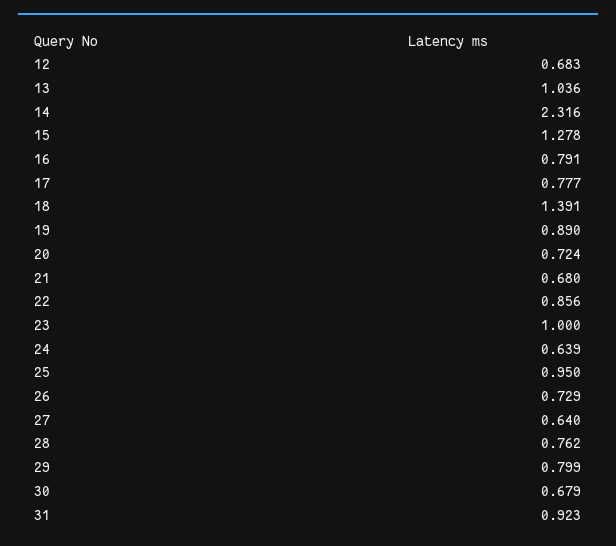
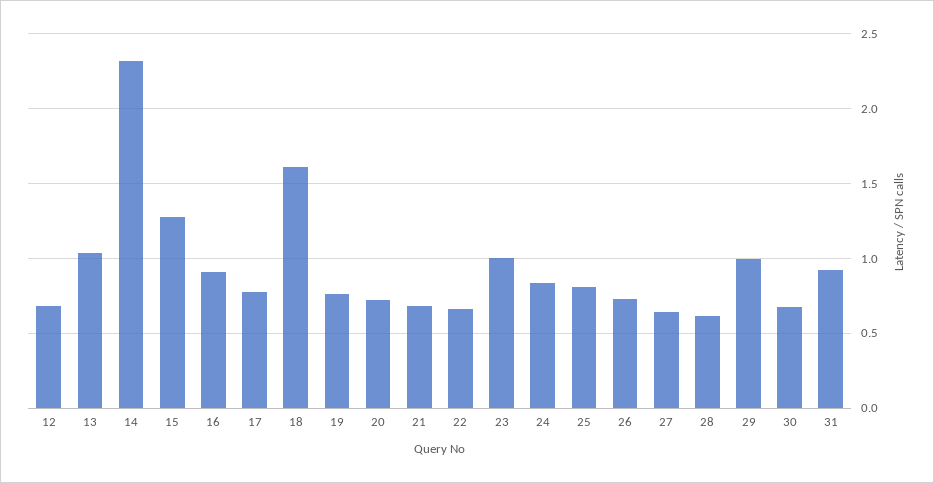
16: 0.791 -> 0.9
18: 1.391 -> 1.6
19: 0.89 -> 0.75
22: 0.856 -> 0.65
24: 0.639 -> 0.85
25: 0.95 -> 0.8
28: 0.762 -> 0.6
29: 0.799 -> 1

